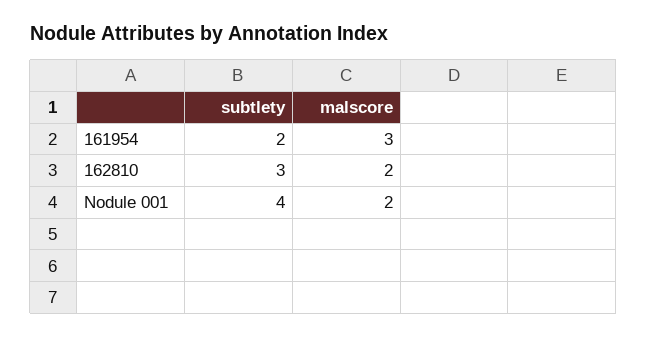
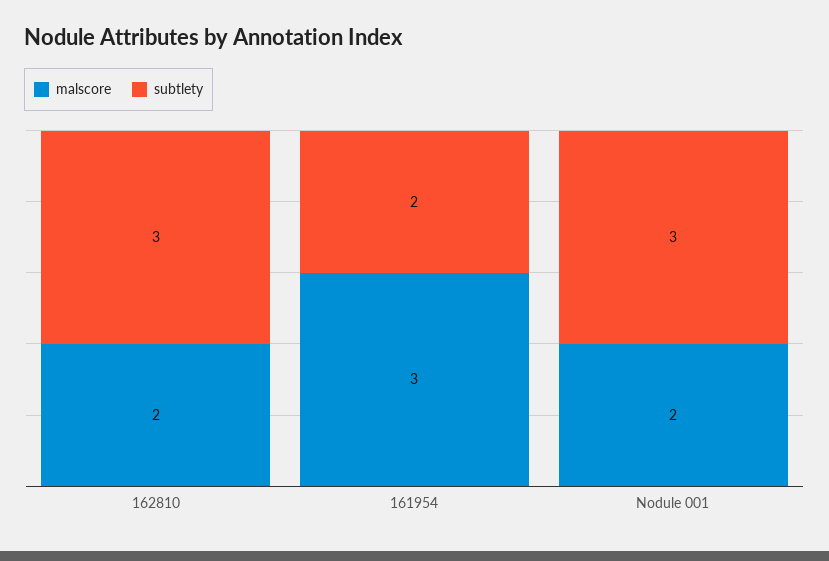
subtlety, Nodule 001: 4 -> 3

